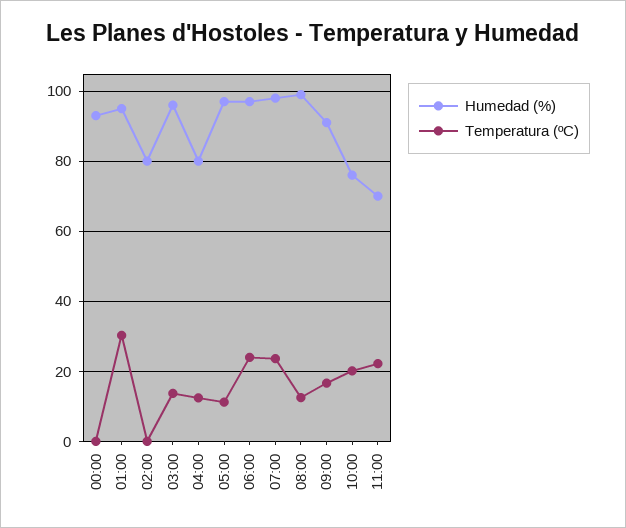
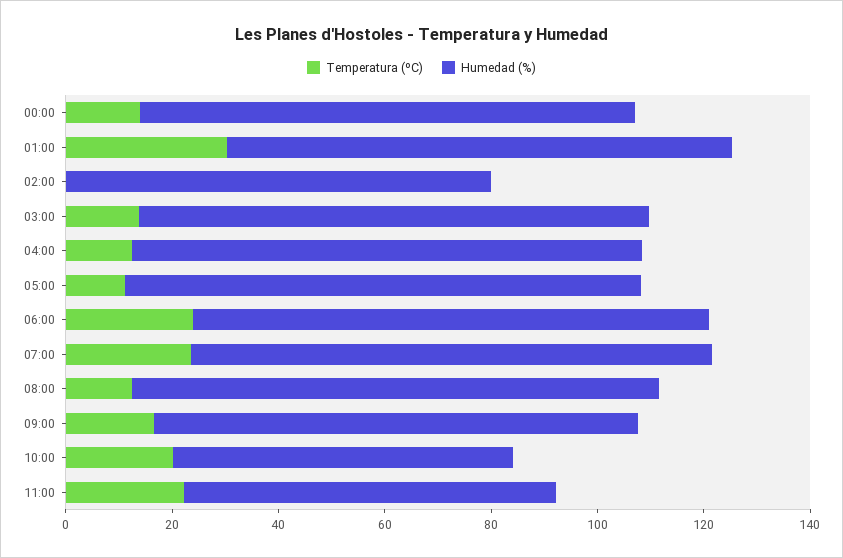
Temperatura (ºC), 00:00: 0 -> 15
Humedad (%), 04:00: 80 -> 95
Humedad (%), 10:00: 76 -> 65

